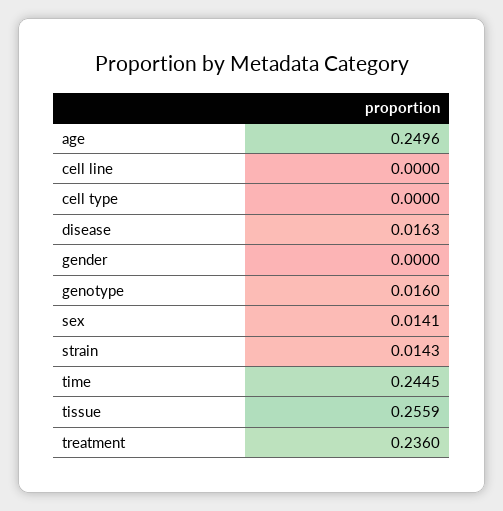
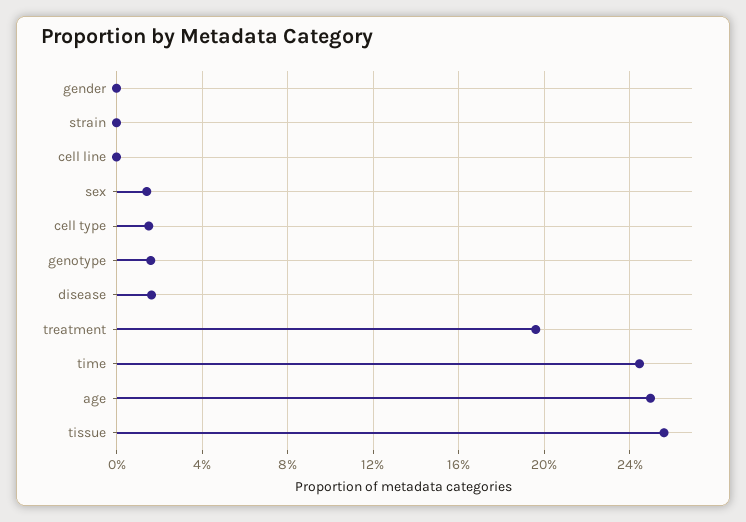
cell type: 0 -> 0.015
strain: 0.0143 -> 0
treatment: 0.236 -> 0.195

